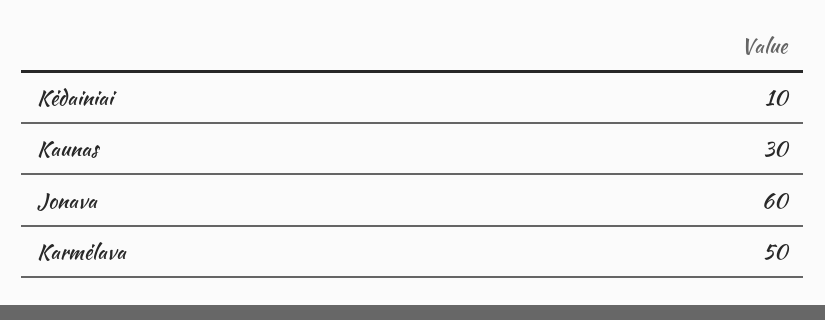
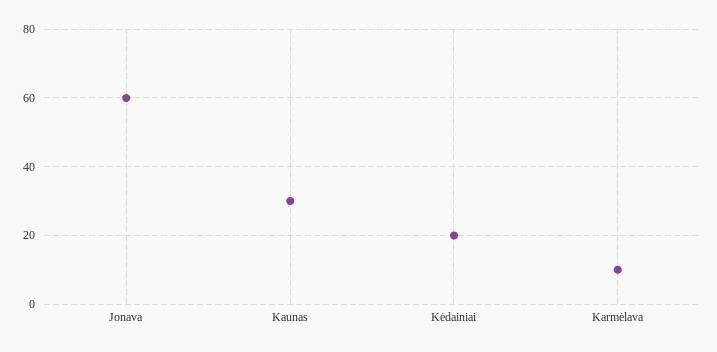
Kėdainiai: 10 -> 20
Karmėlava: 50 -> 10

